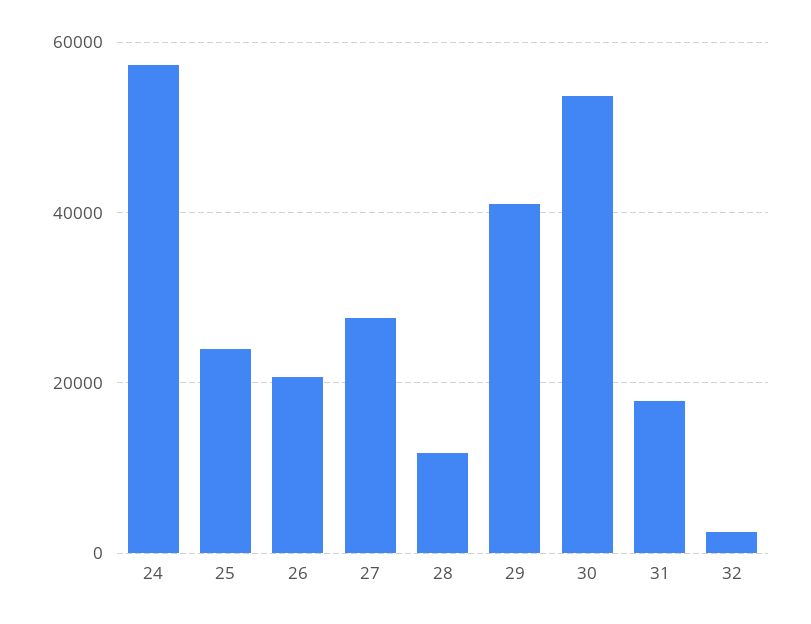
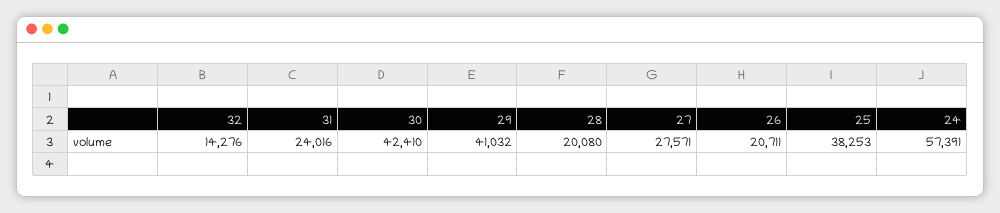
25: 24000 -> 38253
28: 12000 -> 20080
30: 54000 -> 42410
31: 18000 -> 24016
32: 2000 -> 14276

